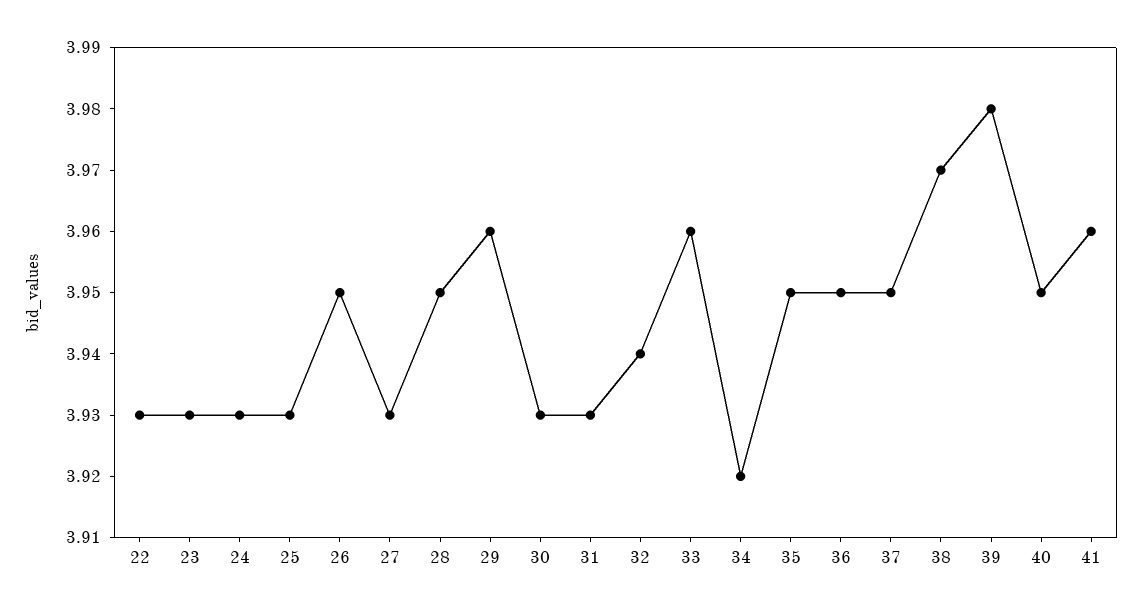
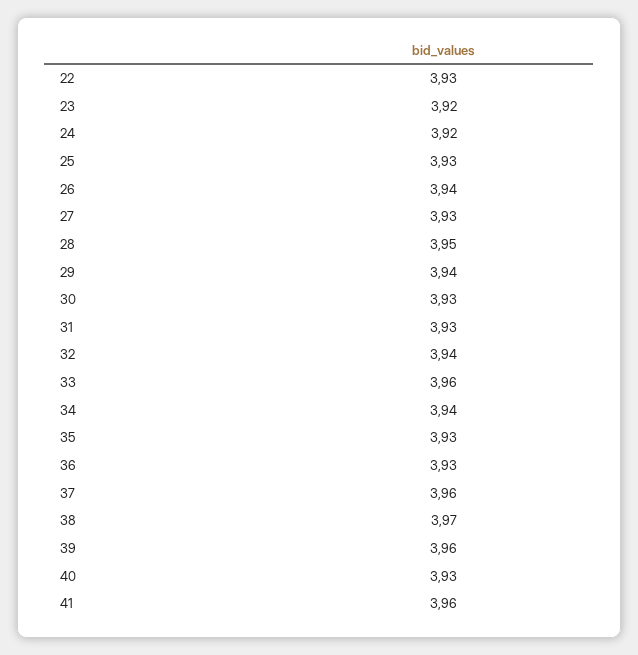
23: 3.93 -> 3.92
24: 3.93 -> 3.92
26: 3.95 -> 3.94
29: 3.96 -> 3.94
34: 3.92 -> 3.94
35: 3.95 -> 3.93
36: 3.95 -> 3.93
37: 3.95 -> 3.96
39: 3.98 -> 3.96
40: 3.95 -> 3.93

